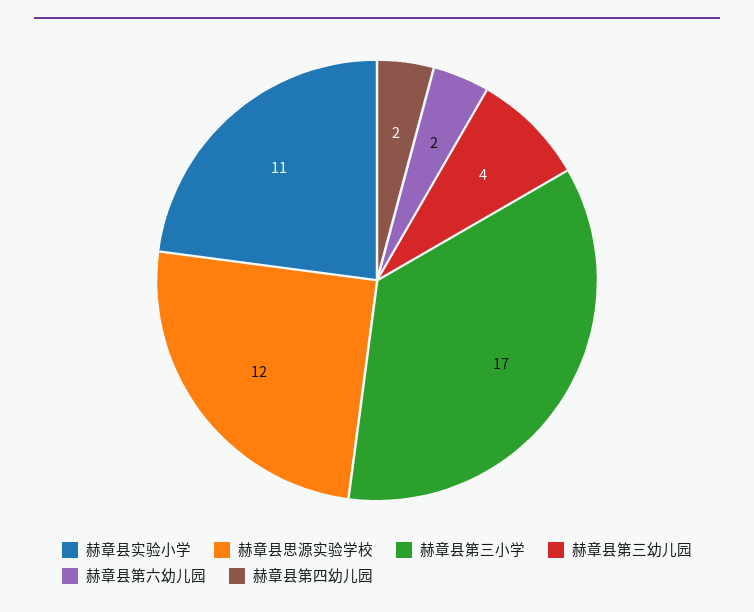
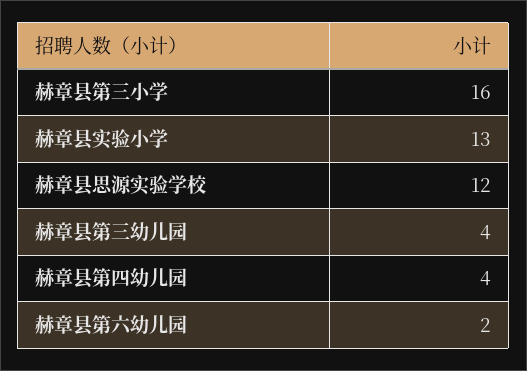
赫章县实验小学: 11 -> 13
赫章县第三小学: 17 -> 16
赫章县第四幼儿园: 2 -> 4

